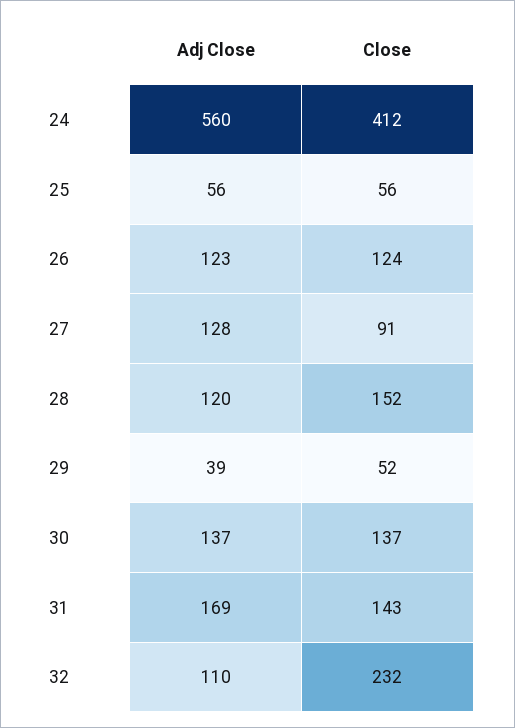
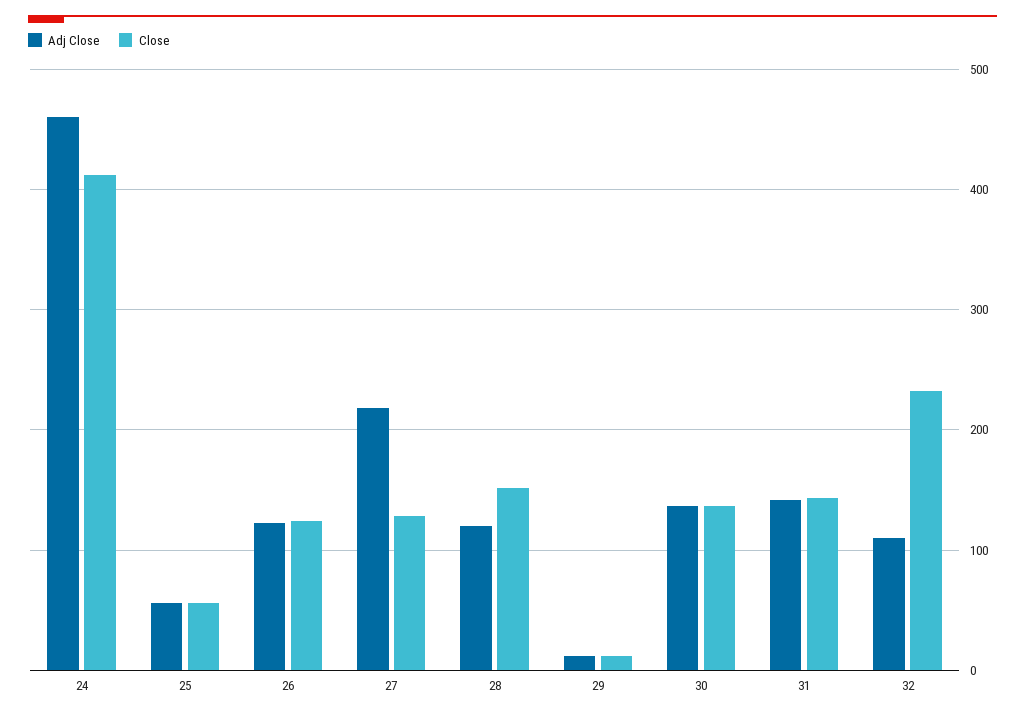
Adj Close, 24: 560 -> 460
Adj Close, 27: 128 -> 220
Close, 27: 91 -> 130
Adj Close, 29: 39 -> 10
Close, 29: 52 -> 10
Adj Close, 31: 169 -> 140

